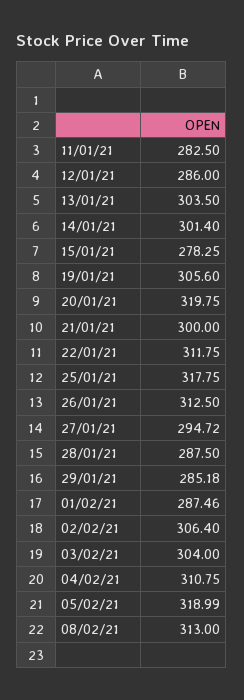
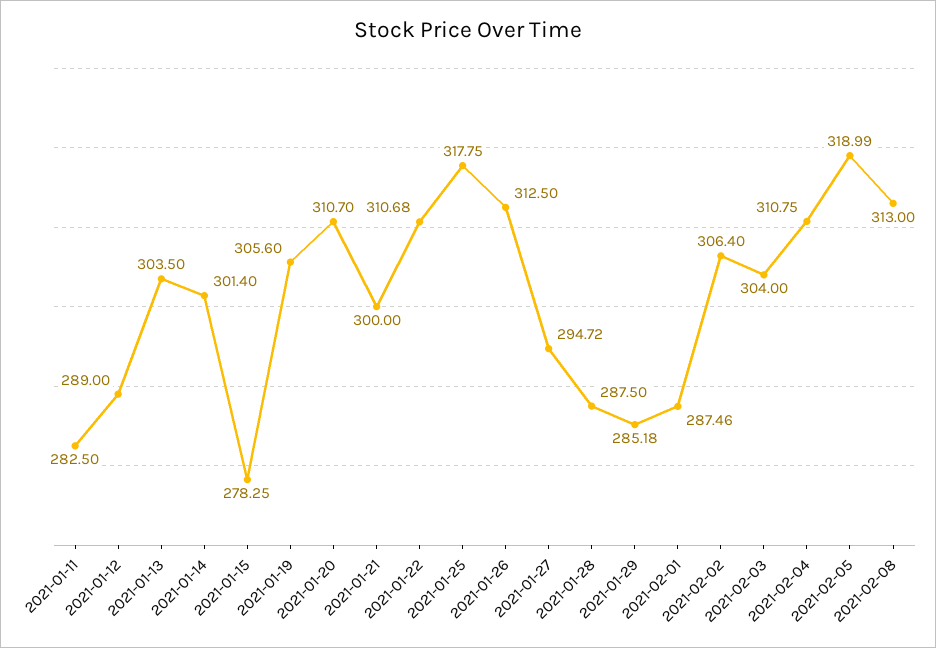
12/01/21: 286 -> 289
20/01/21: 319.75 -> 310.7
22/01/21: 311.75 -> 310.68

